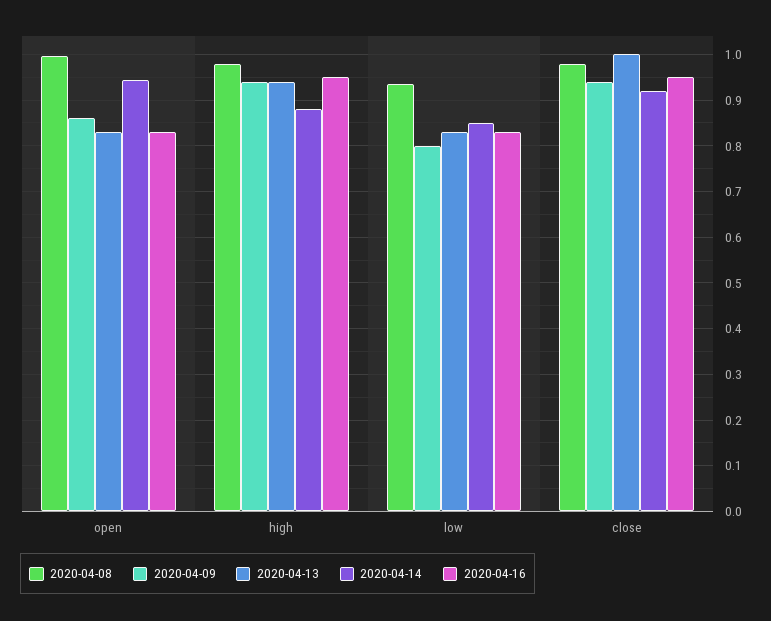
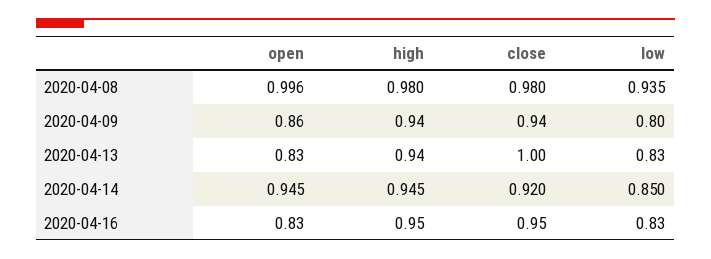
2020-04-14, high: 0.88 -> 0.945

